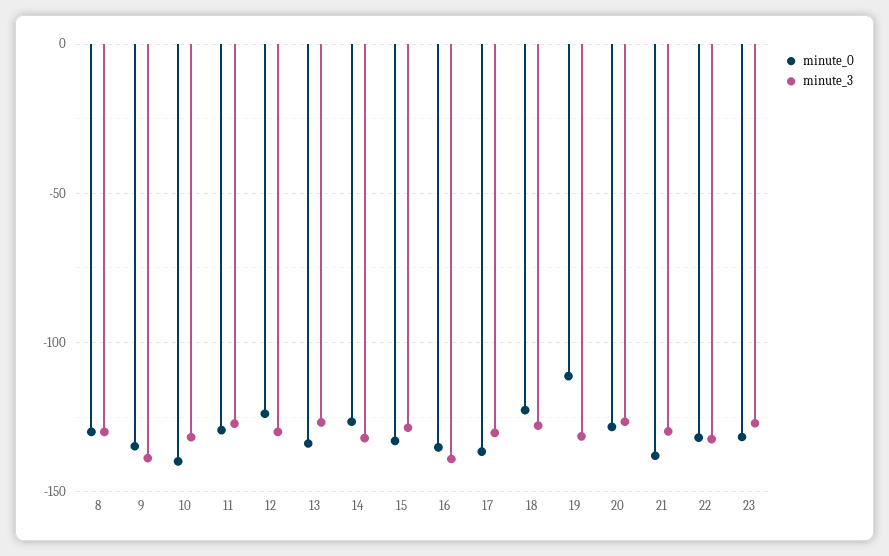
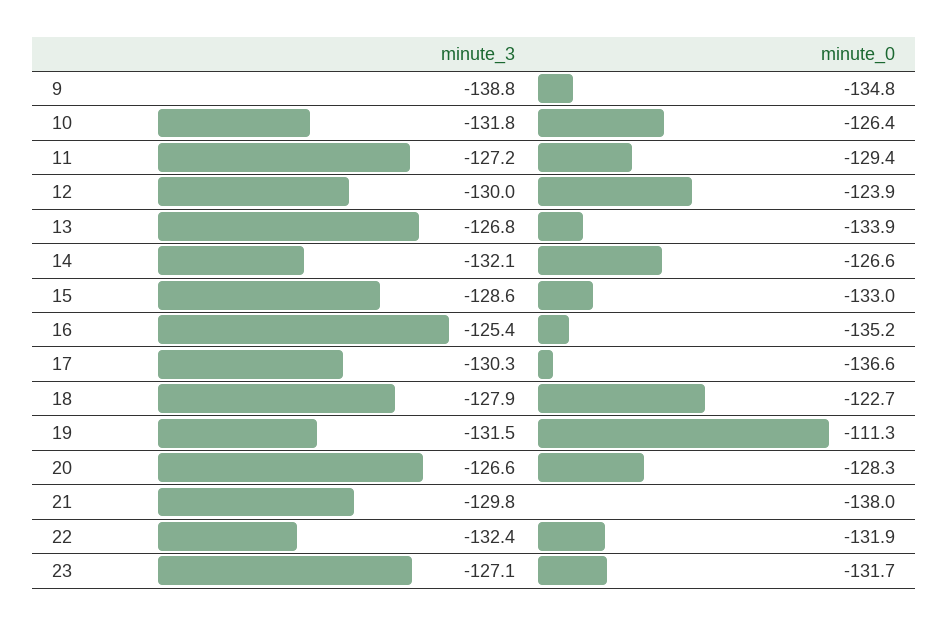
minute_0, 8: -130 -> none
minute_3, 8: -130 -> none
minute_0, 10: -140 -> -126.4
minute_3, 16: -140 -> -125.4

